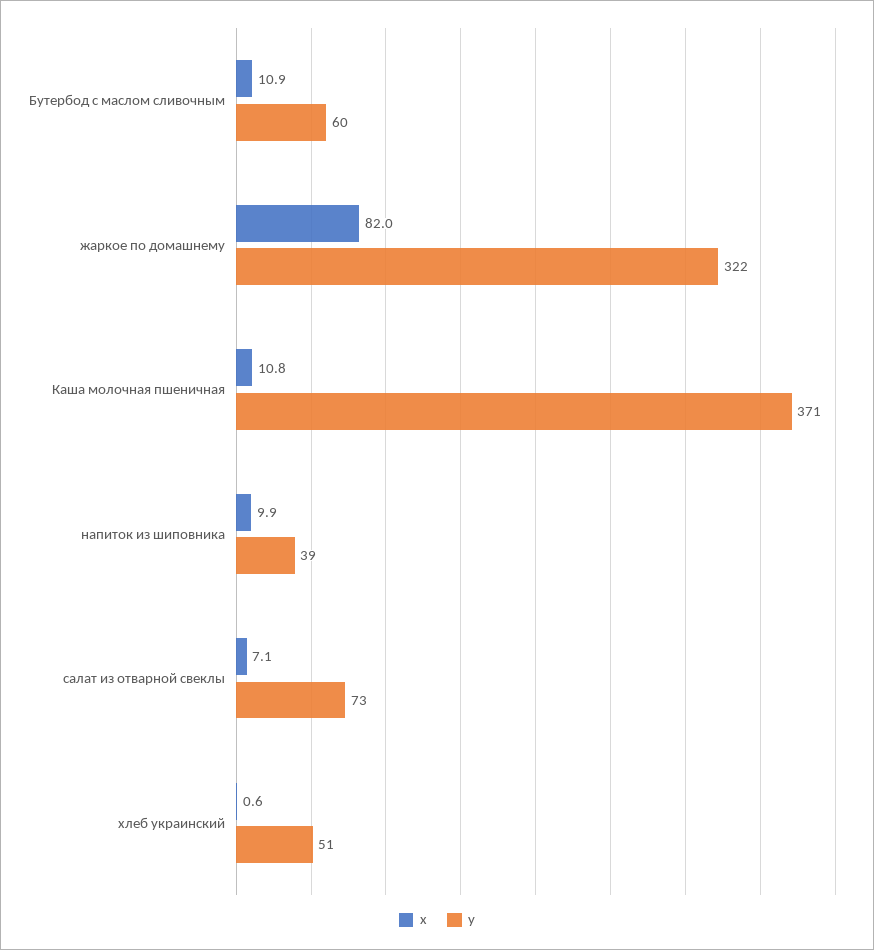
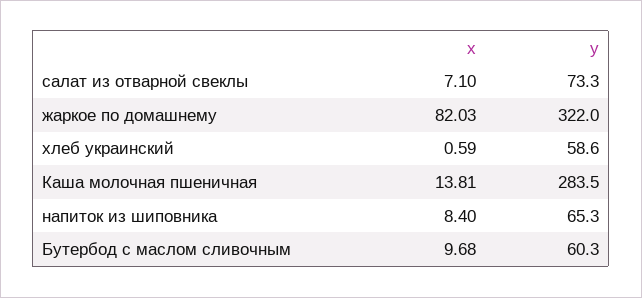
x, Бутербод с маслом сливочным: 10.9 -> 9.68
x, Каша молочная пшеничная: 10.8 -> 13.81
y, Каша молочная пшеничная: 371 -> 283.5
x, напиток из шиповника: 9.9 -> 8.4
y, напиток из шиповника: 39 -> 65.3
y, хлеб украинский: 51 -> 58.6

